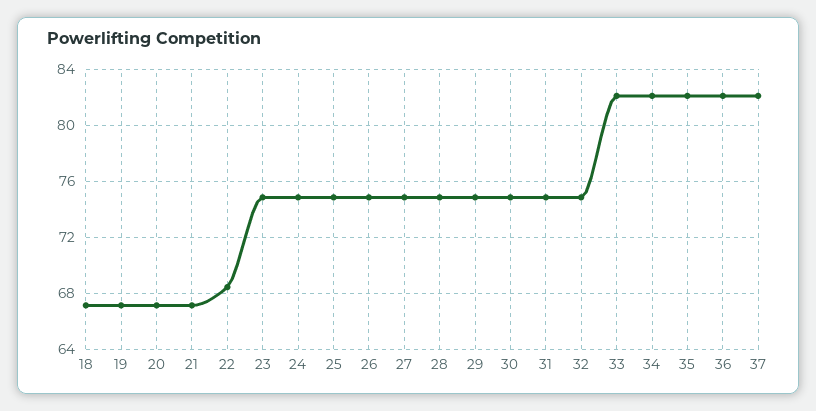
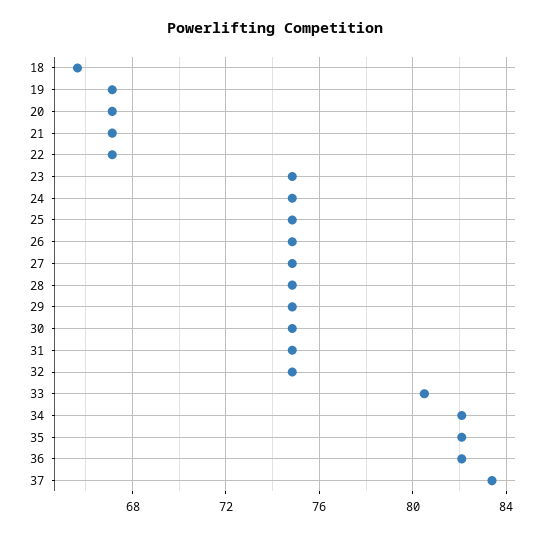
18: 67 -> 65.5
22: 68.5 -> 67
33: 82 -> 80.5
37: 82 -> 83.5

